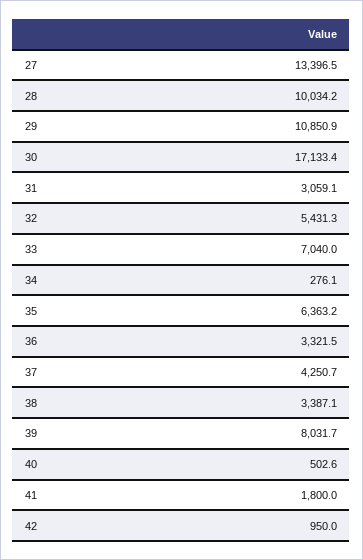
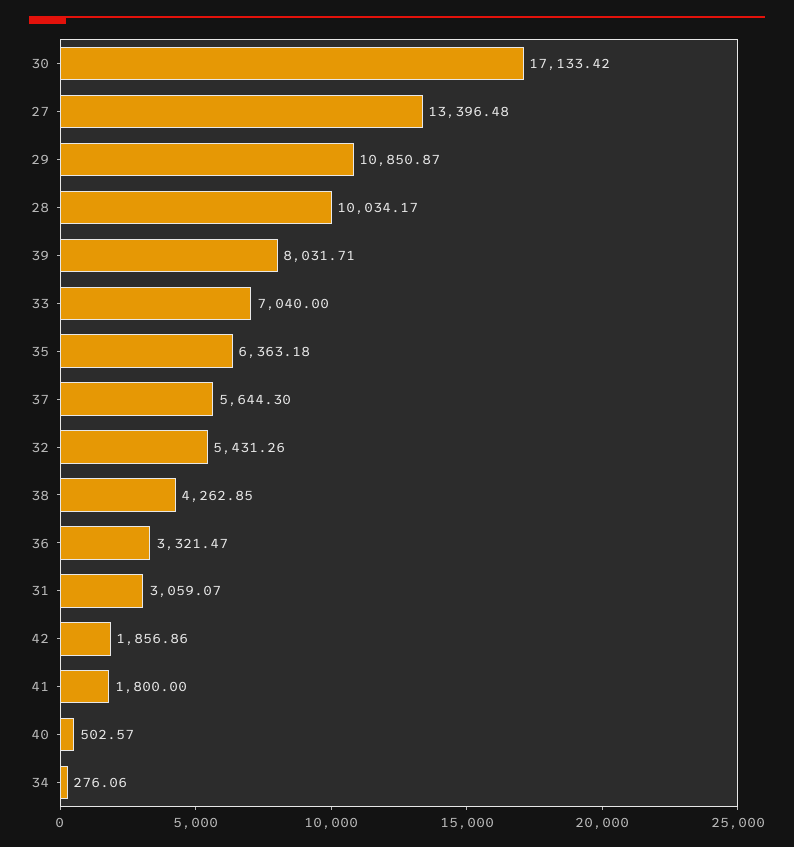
37: 4250.7 -> 5644.3
38: 3387.1 -> 4262.85
42: 950 -> 1856.86

